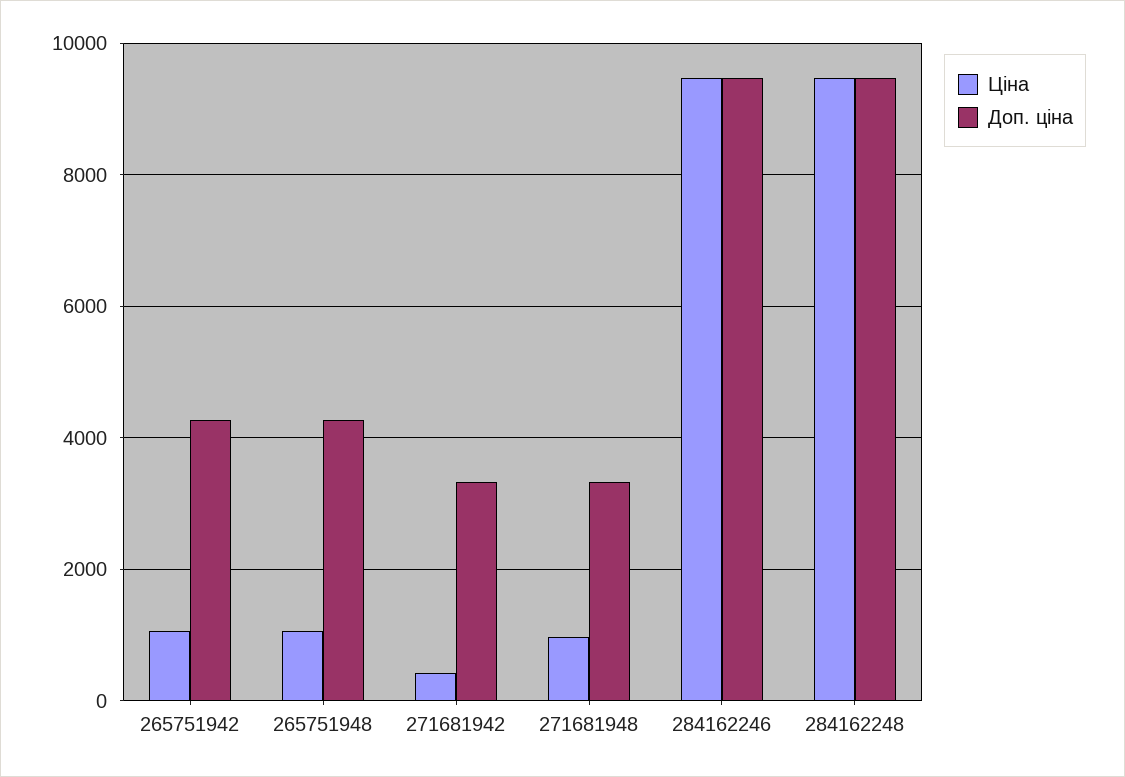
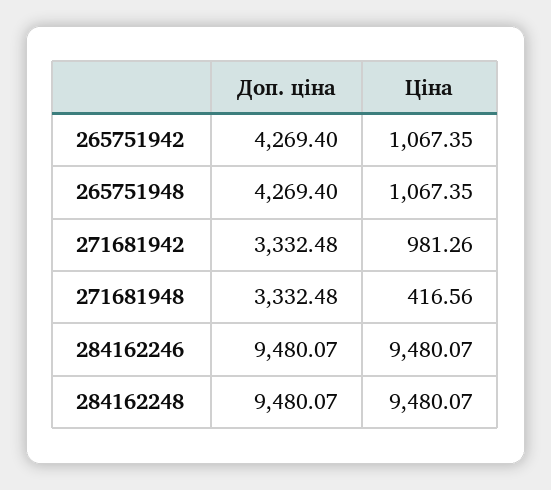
Ціна, 271681942: 400 -> 981.26
Ціна, 271681948: 1000 -> 416.56

